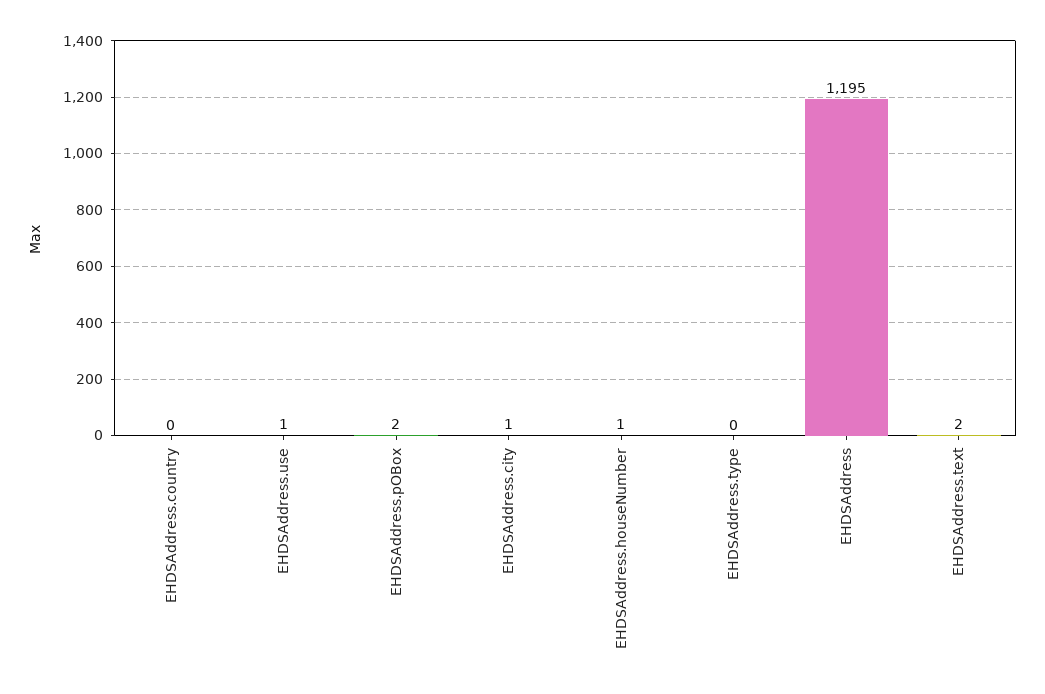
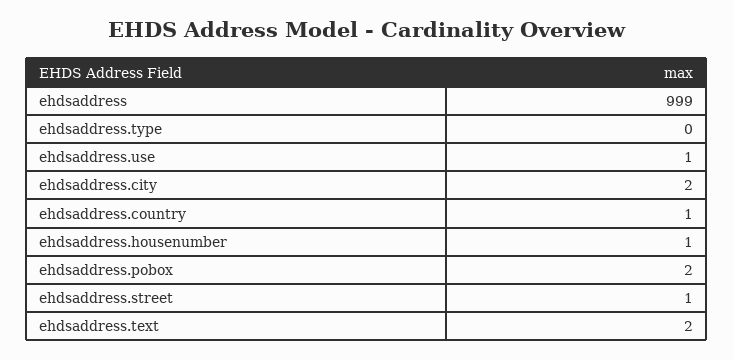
EHDSAddress.country: 0 -> 1
EHDSAddress.city: 1 -> 2
EHDSAddress: 1195 -> 999
ehdsaddress.street: none -> 1

